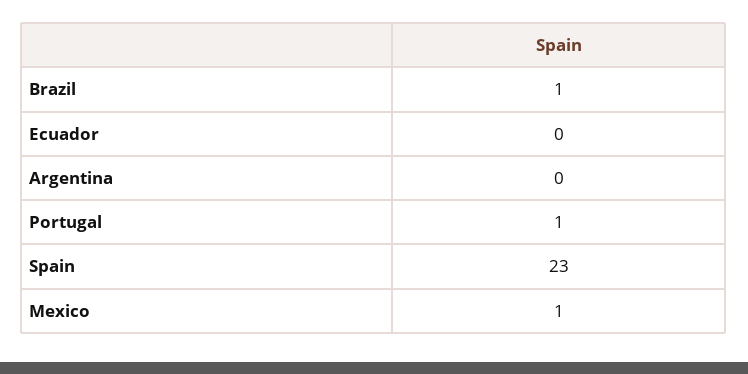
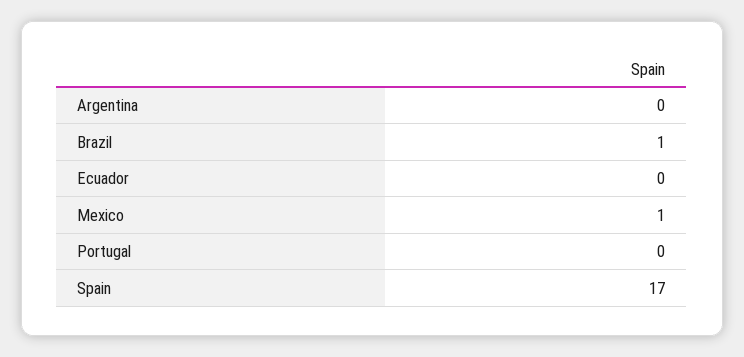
Portugal: 1 -> 0
Spain: 23 -> 17

